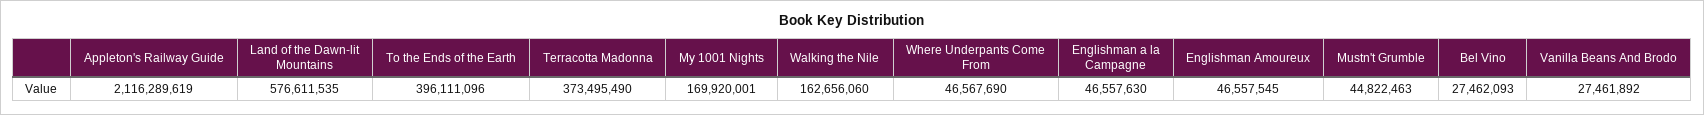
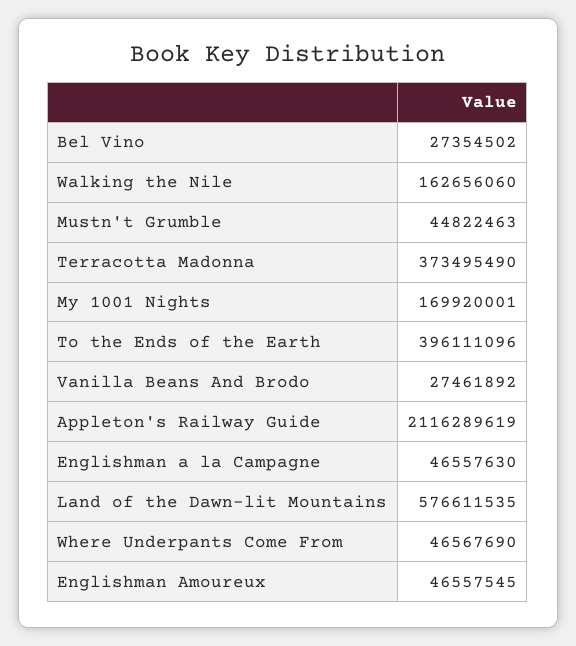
Bel Vino: 27462093 -> 27354502

